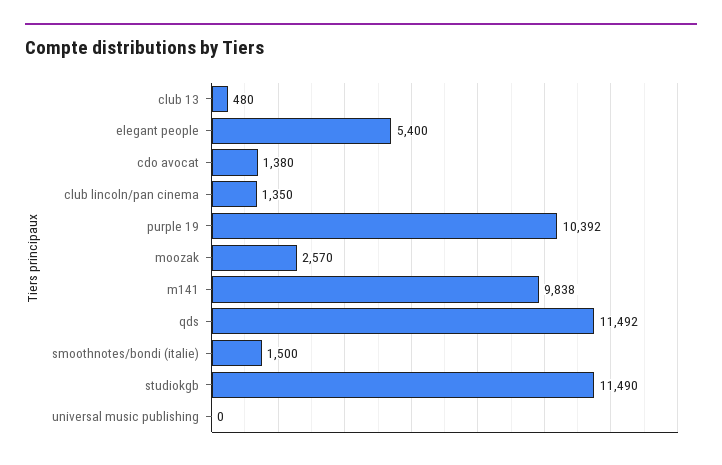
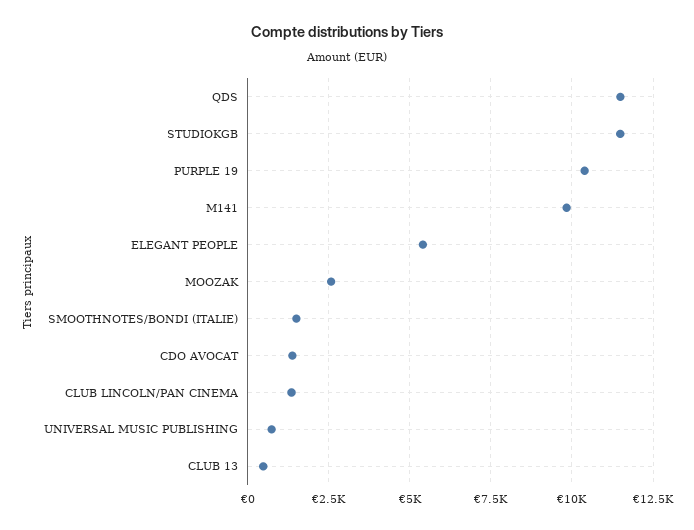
universal music publishing: 0 -> 750

